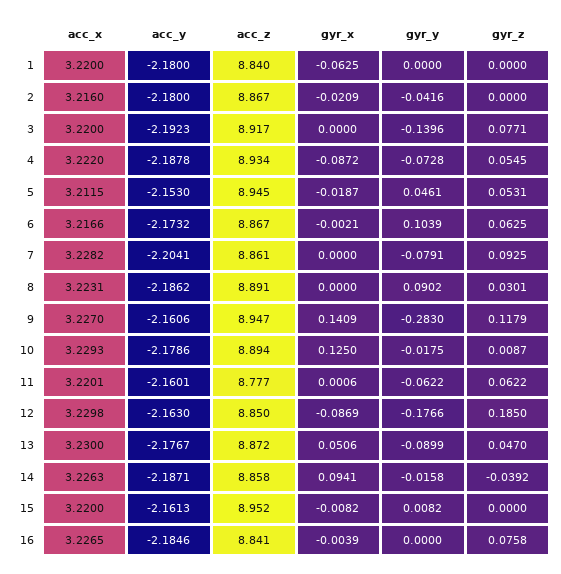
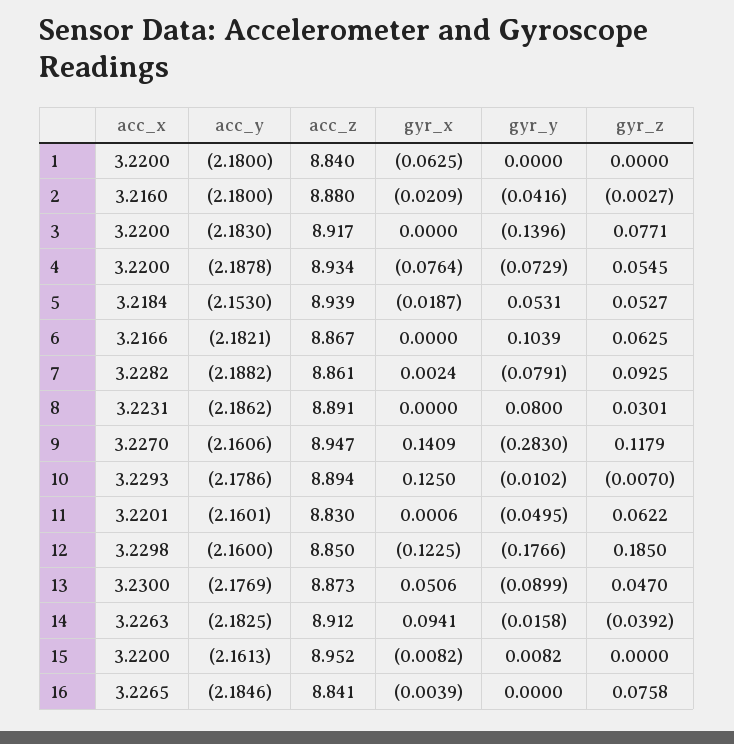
acc_z, 2: 8.867 -> 8.88
gyr_z, 2: 0 -> -0.0027
acc_y, 3: -2.1923 -> -2.183
acc_x, 4: 3.222 -> 3.22
gyr_x, 4: -0.0872 -> -0.0764
gyr_y, 4: -0.0728 -> -0.0729
acc_x, 5: 3.2115 -> 3.2184
acc_z, 5: 8.945 -> 8.939
gyr_y, 5: 0.0461 -> 0.0531
gyr_z, 5: 0.0531 -> 0.0527
acc_y, 6: -2.1732 -> -2.1821
gyr_x, 6: -0.0021 -> 0
acc_y, 7: -2.2041 -> -2.1882
gyr_x, 7: 0 -> 0.0024
gyr_y, 8: 0.0902 -> 0.08
gyr_y, 10: -0.0175 -> -0.0102
gyr_z, 10: 0.0087 -> -0.007
acc_z, 11: 8.777 -> 8.83
gyr_y, 11: -0.0622 -> -0.0495
acc_y, 12: -2.163 -> -2.16
gyr_x, 12: -0.0869 -> -0.1225
acc_y, 13: -2.1767 -> -2.1769
acc_z, 13: 8.872 -> 8.873
acc_y, 14: -2.1871 -> -2.1825
acc_z, 14: 8.858 -> 8.912

